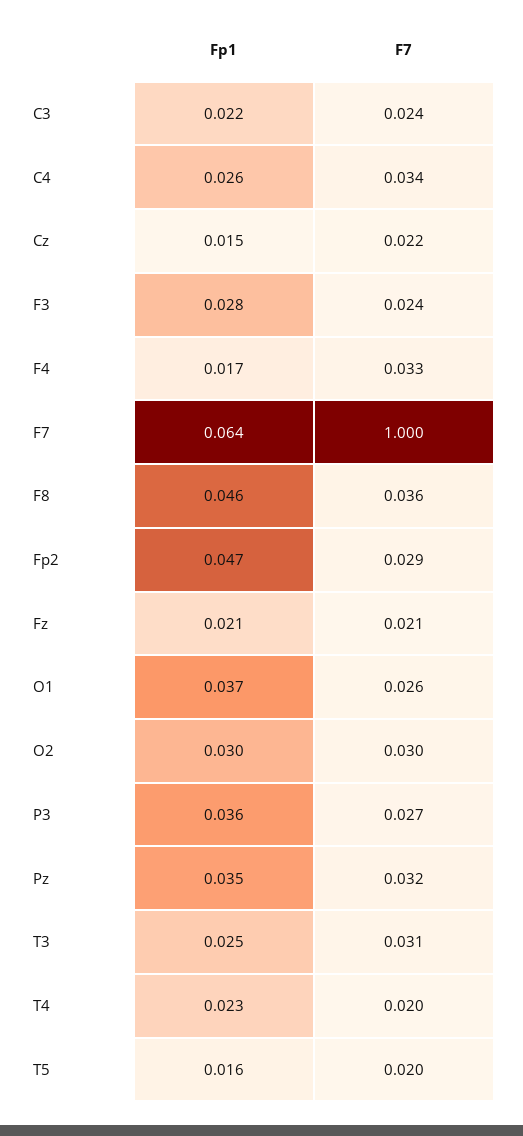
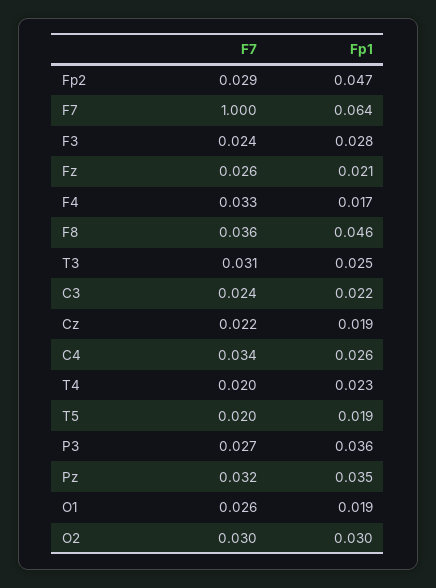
Fp1, Cz: 0.015 -> 0.019
F7, Fz: 0.021 -> 0.026
Fp1, O1: 0.037 -> 0.019
Fp1, T5: 0.016 -> 0.019

